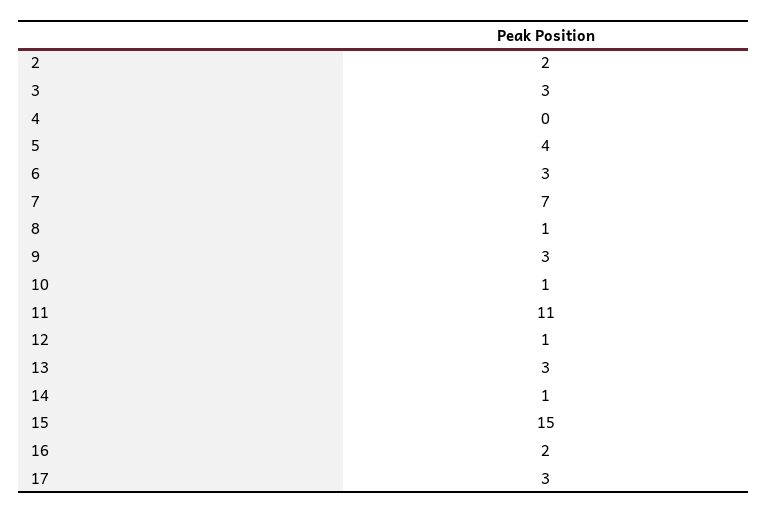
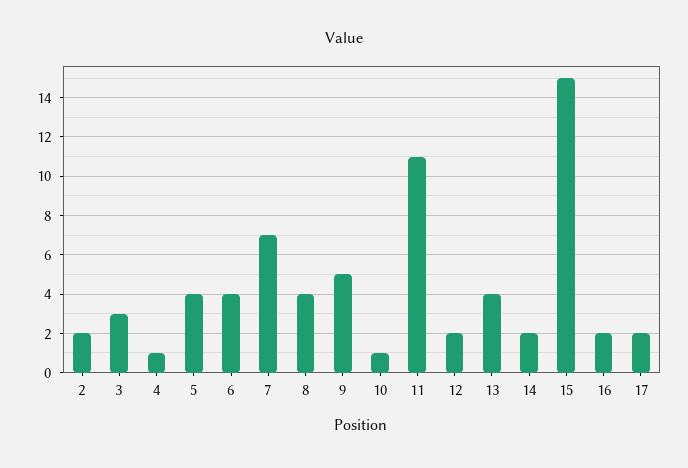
4: 0 -> 1
6: 3 -> 4
8: 1 -> 4
9: 3 -> 5
12: 1 -> 2
13: 3 -> 4
14: 1 -> 2
17: 3 -> 2

